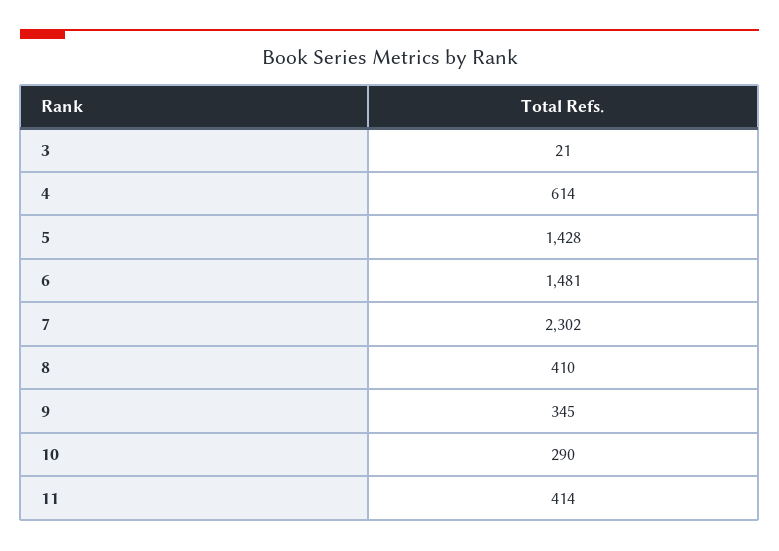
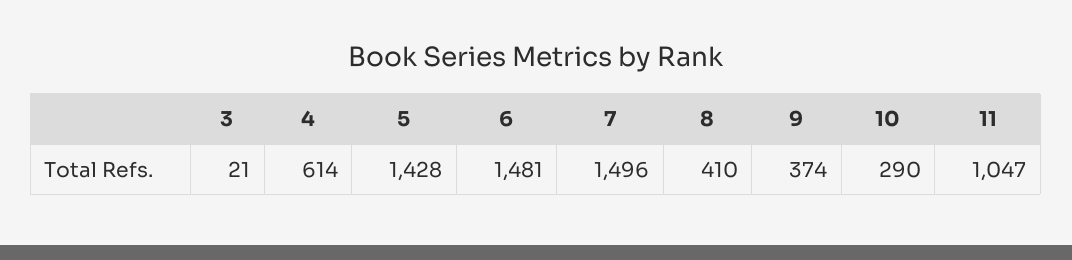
7: 2302 -> 1496
9: 345 -> 374
11: 414 -> 1047

